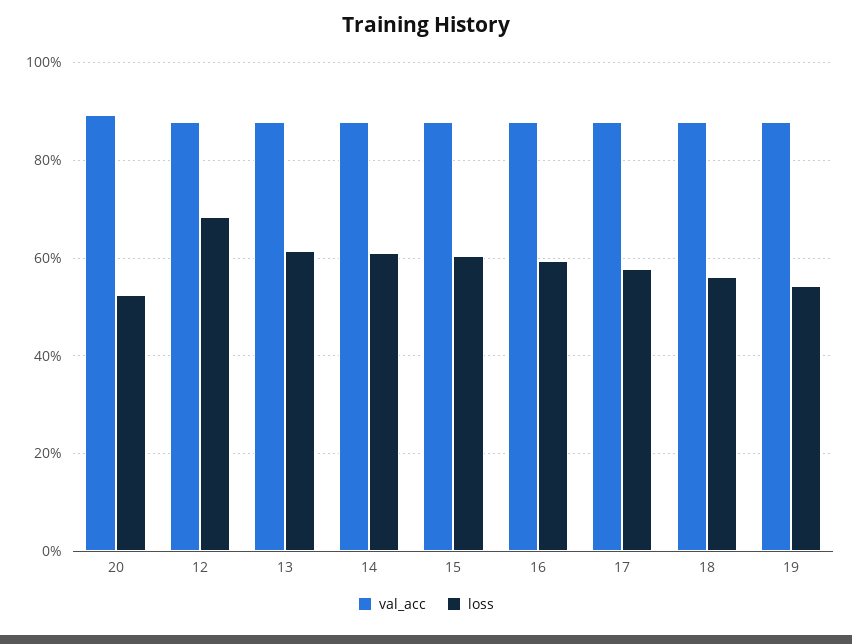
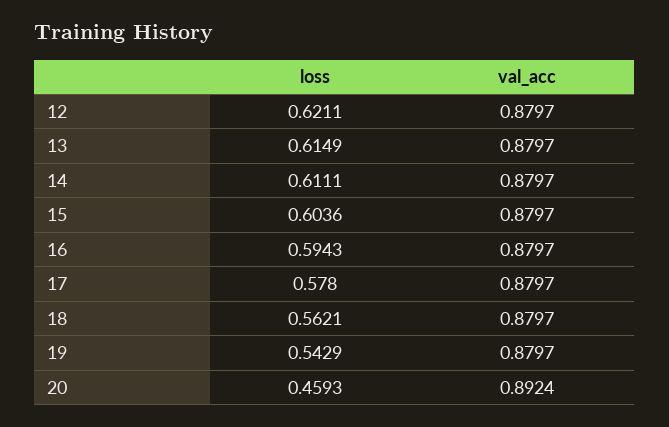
loss, 20: 0.52 -> 0.4593
loss, 12: 0.68 -> 0.6211

